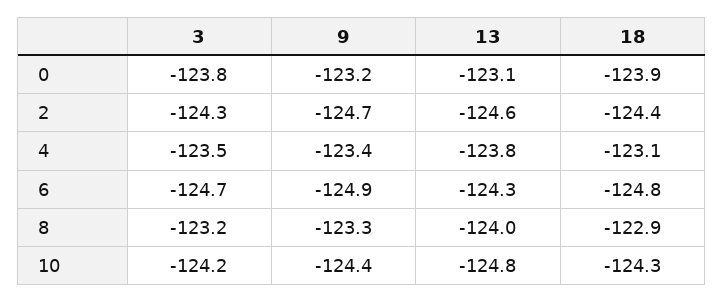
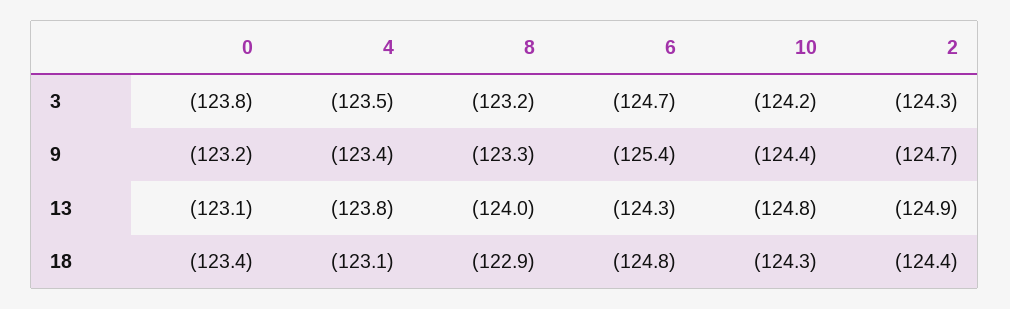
18, 0: -123.9 -> -123.4
13, 2: -124.6 -> -124.9
9, 6: -124.9 -> -125.4

